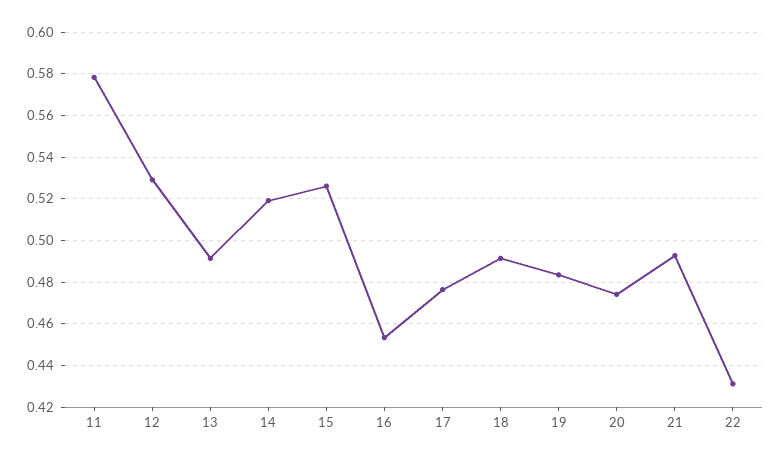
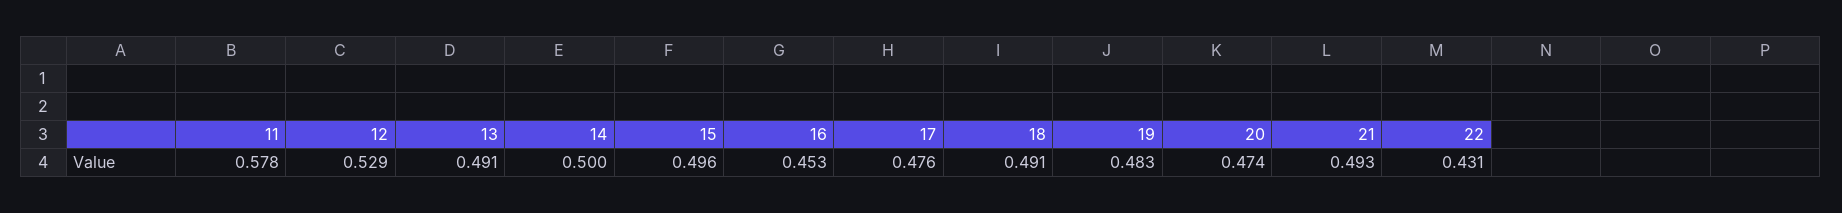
14: 0.52 -> 0.5
15: 0.525 -> 0.496

